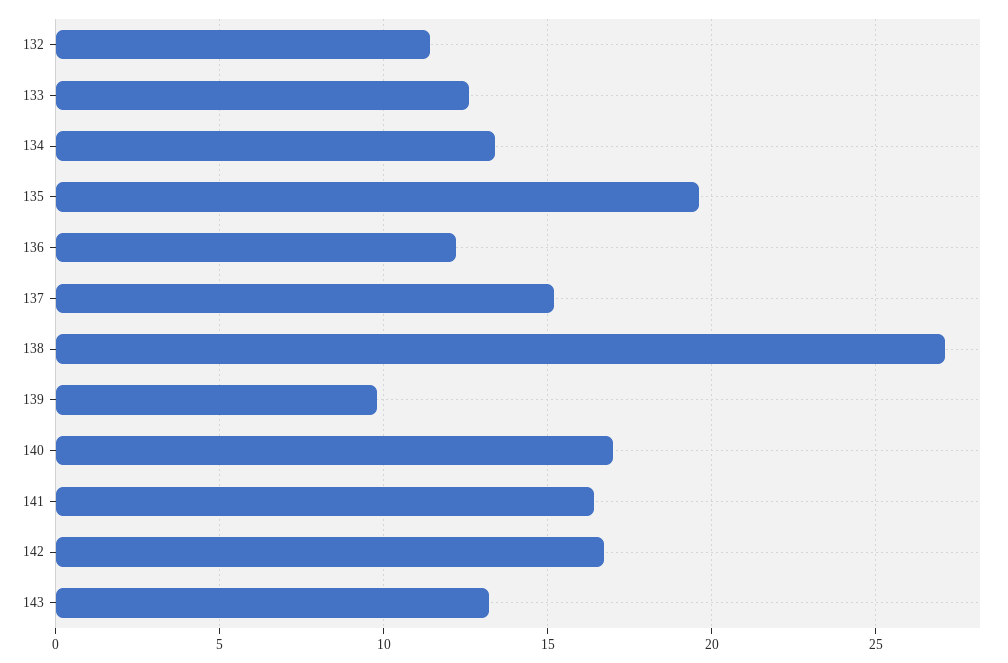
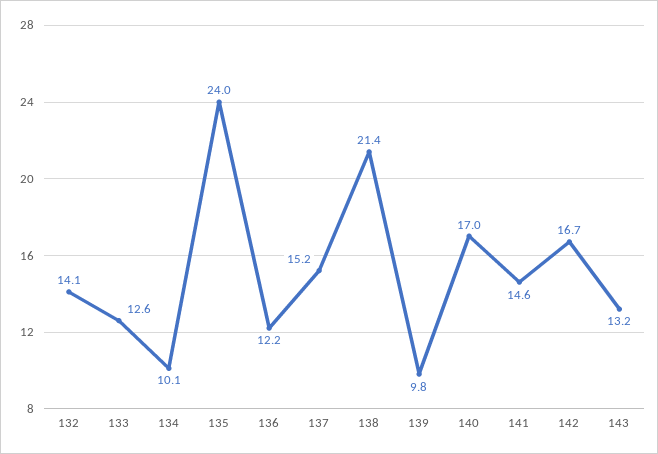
132: 11.5 -> 14.1
134: 13.5 -> 10.1
135: 19.5 -> 24
138: 27 -> 21.4
141: 16.5 -> 14.6

